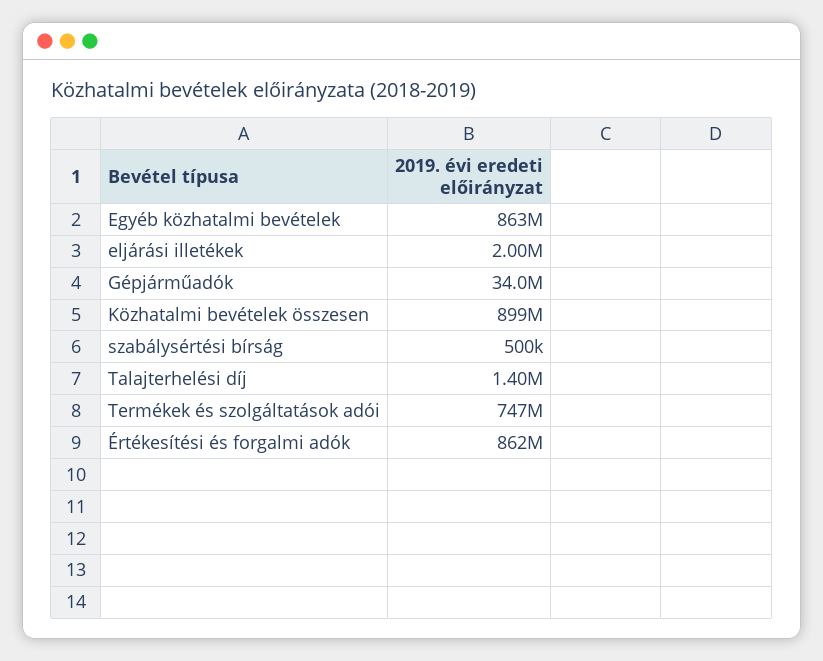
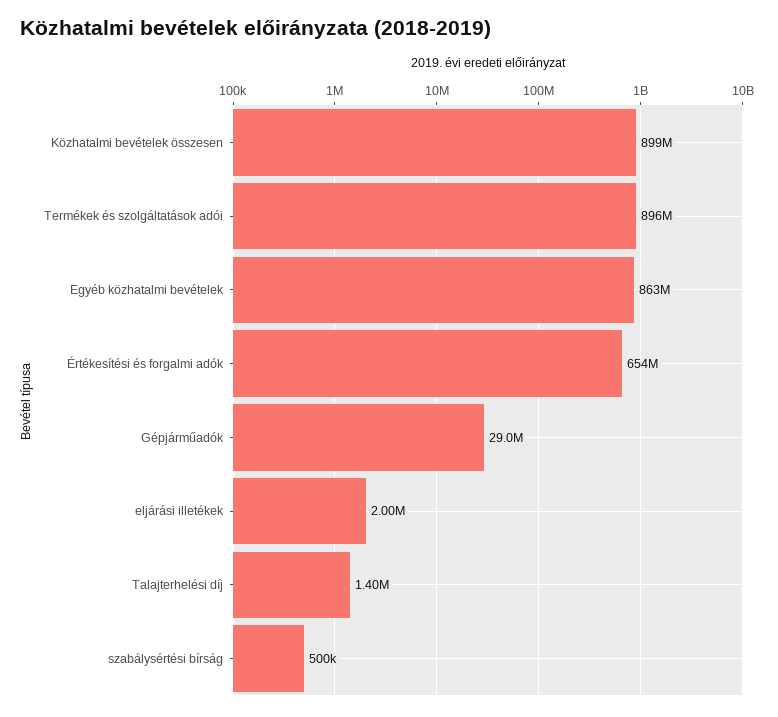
Gépjárműadók: 34000000 -> 29000000
Termékek és szolgáltatások adói: 747000000 -> 896000000
Értékesítési és forgalmi adók: 862000000 -> 654000000

